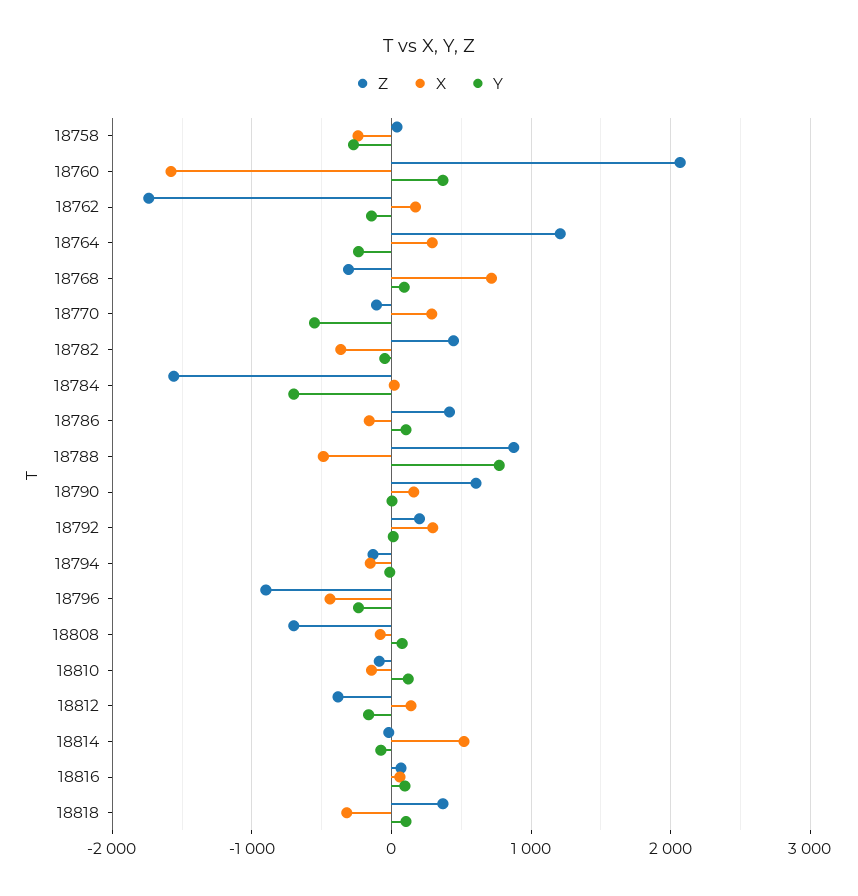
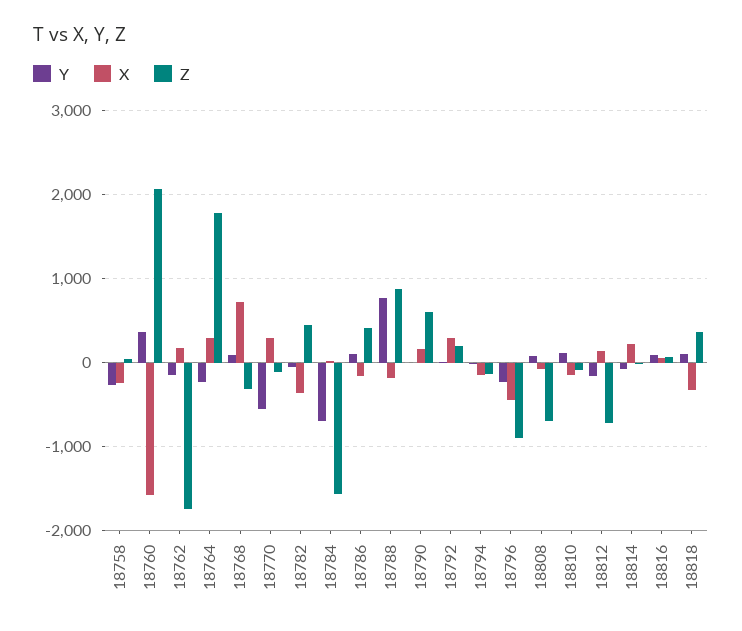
Z, 18764: 1200 -> 1800
X, 18788: -500 -> -200
Z, 18812: -400 -> -700
X, 18814: 500 -> 200

